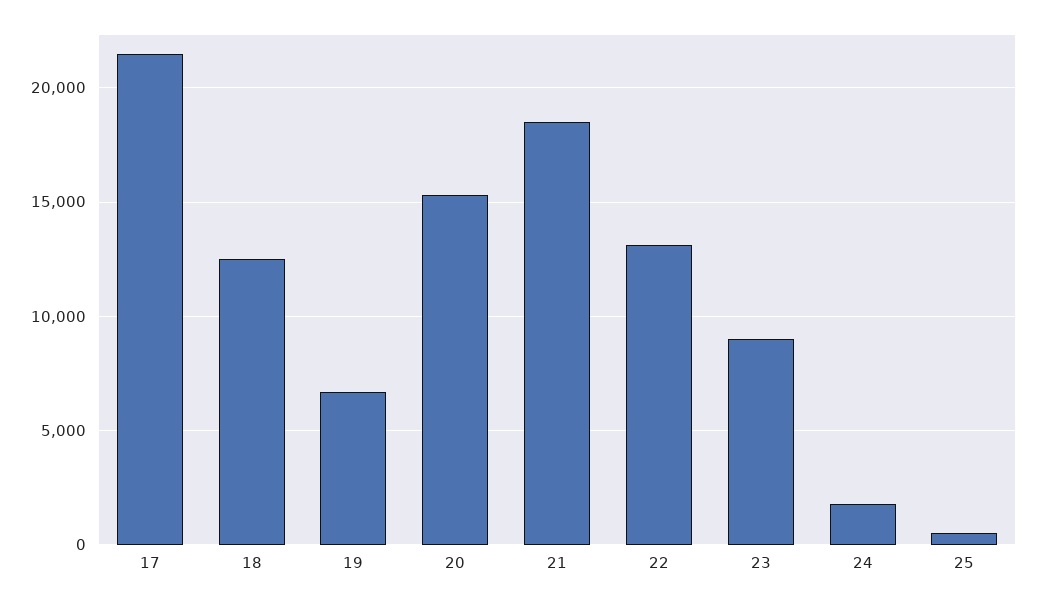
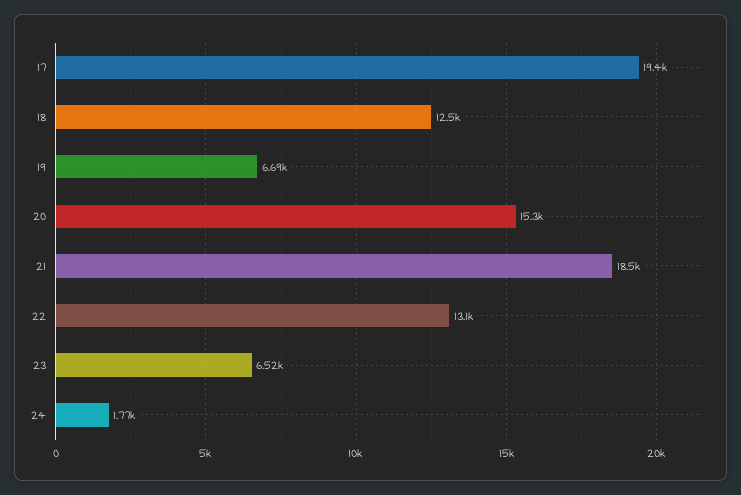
17: 21500 -> 19400
23: 9000 -> 6520
25: 500 -> none

